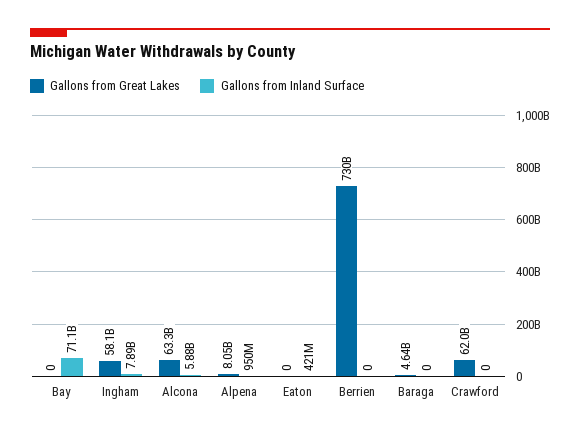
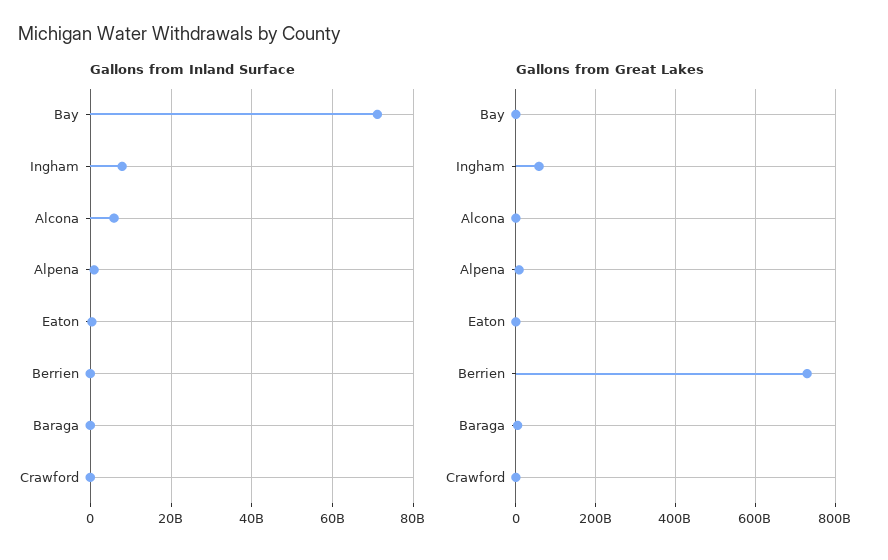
Gallons from Great Lakes, Alcona: 63300000000 -> 0
Gallons from Great Lakes, Crawford: 62000000000 -> 0

